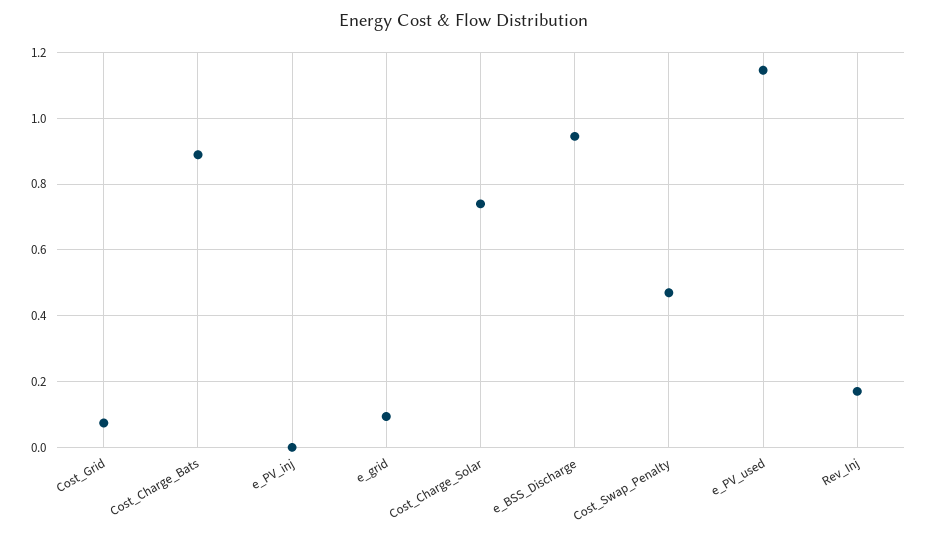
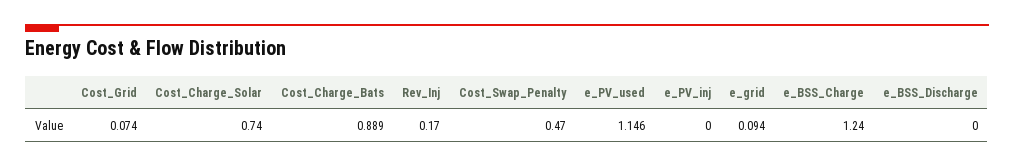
e_BSS_Discharge: 0.94 -> 0
e_BSS_Charge: none -> 1.24

